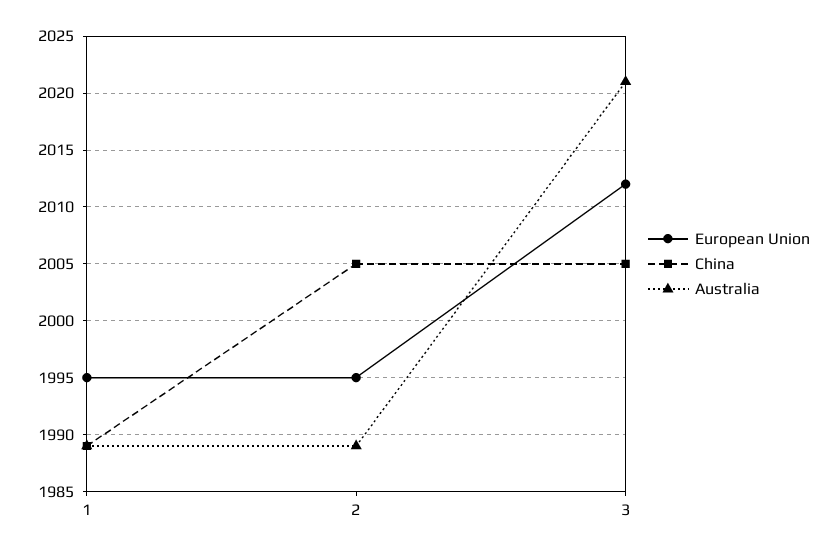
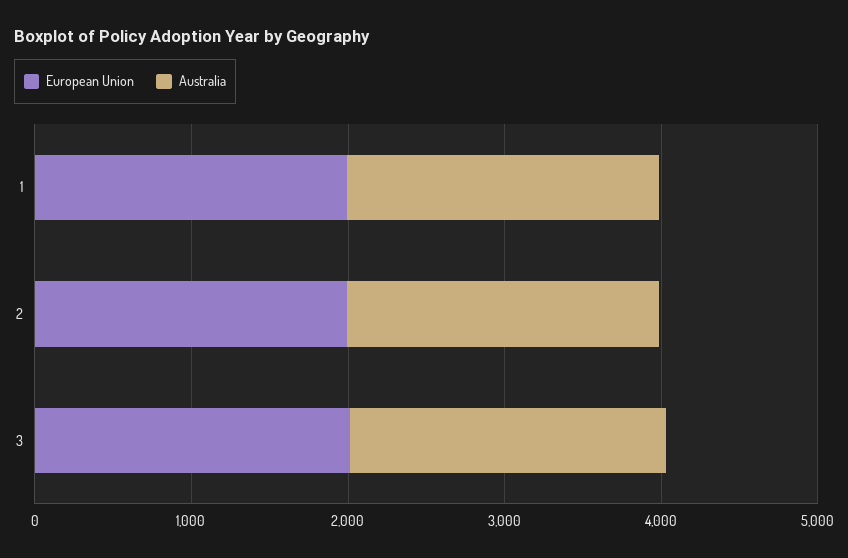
China, 1: 1989 -> none
China, 2: 2005 -> none
China, 3: 2005 -> none

